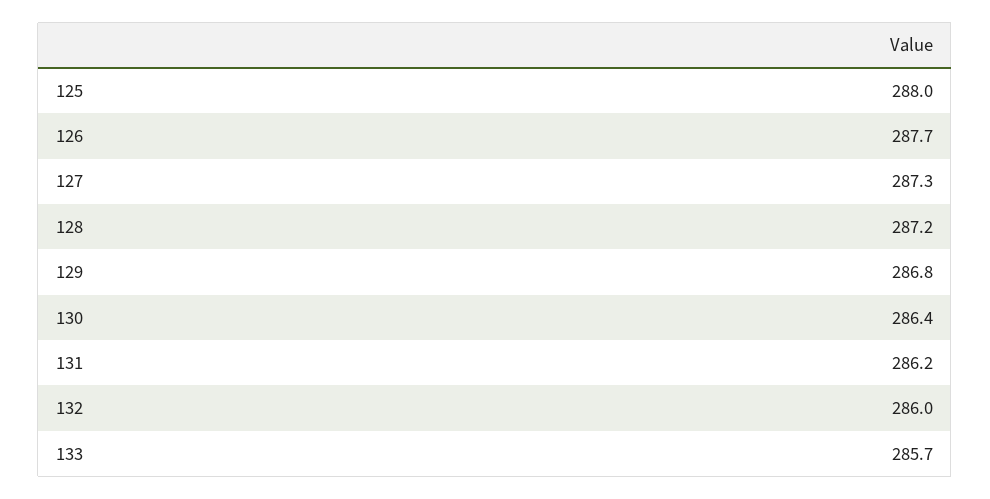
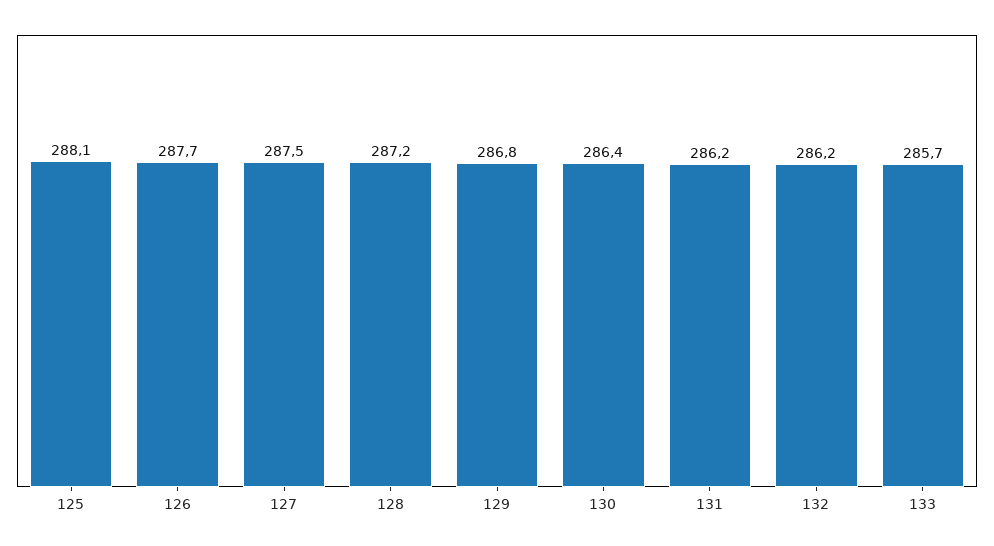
125: 288 -> 288.1
127: 287.3 -> 287.5
132: 286 -> 286.2

